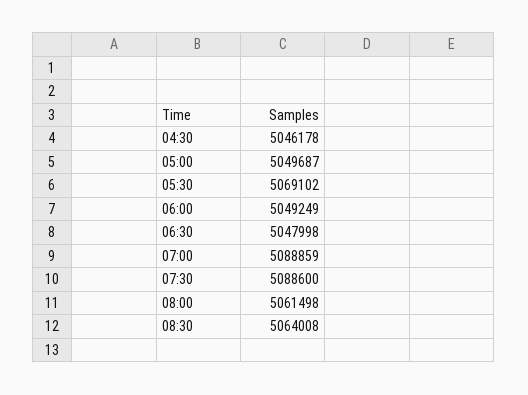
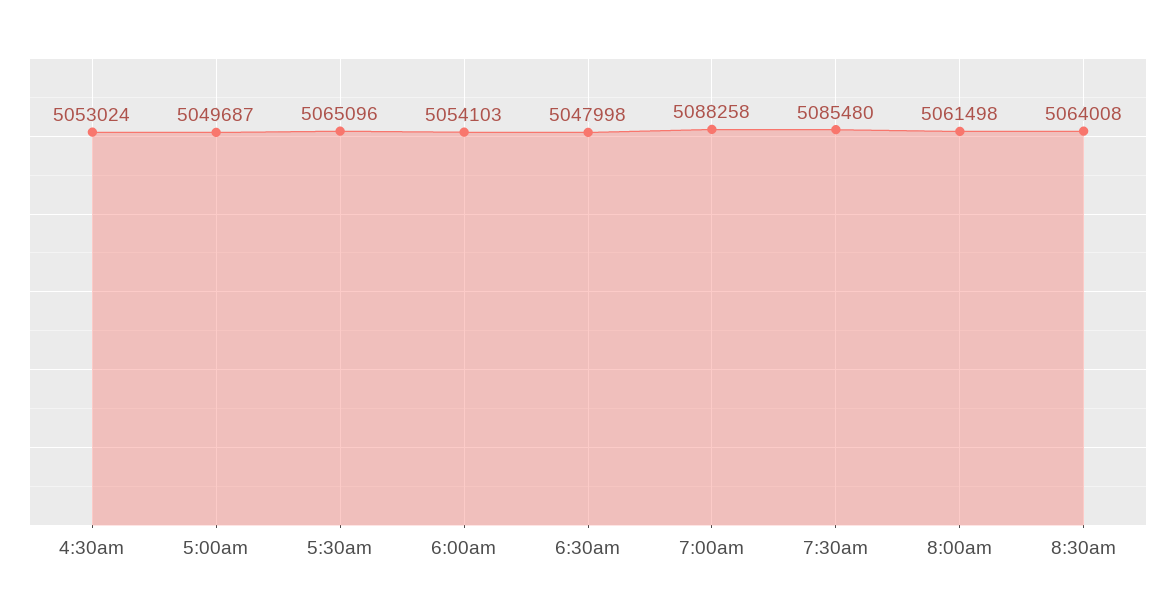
04:30: 5046178 -> 5053024
05:30: 5069102 -> 5065096
06:00: 5049249 -> 5054103
07:00: 5088859 -> 5088258
07:30: 5088600 -> 5085480

